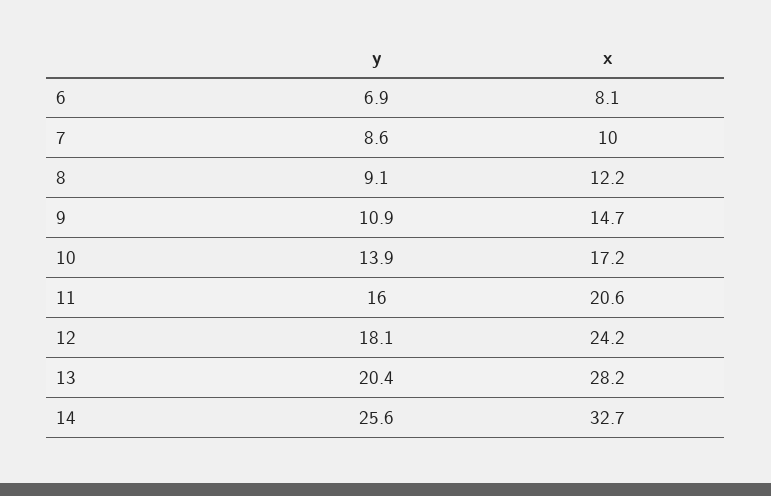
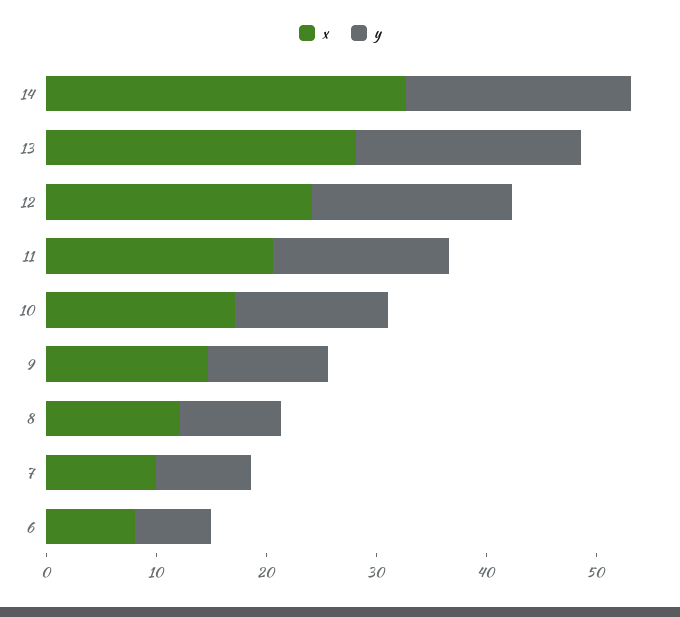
y, 14: 25.6 -> 20

